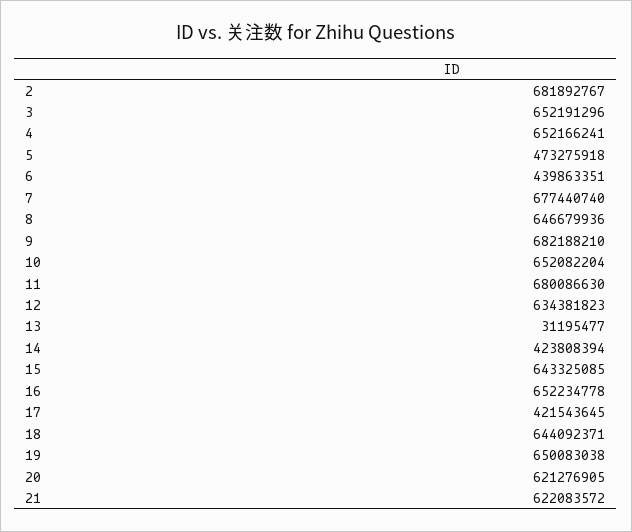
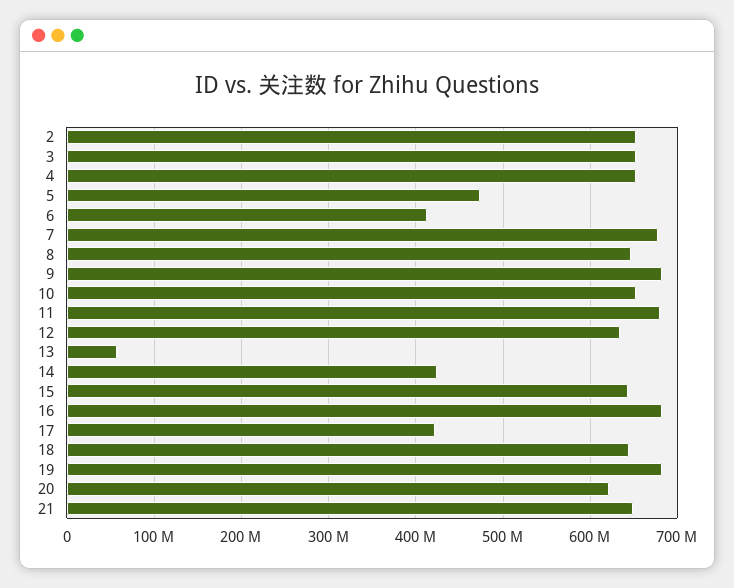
2: 681892767 -> 650000000
6: 439863351 -> 410000000
13: 31195477 -> 60000000
16: 652234778 -> 680000000
19: 650083038 -> 680000000
21: 622083572 -> 650000000

